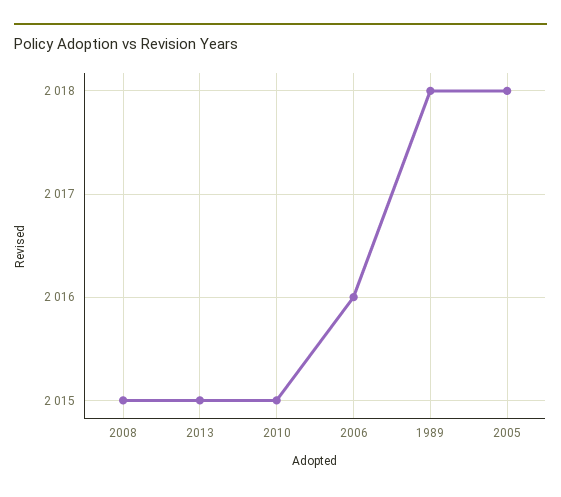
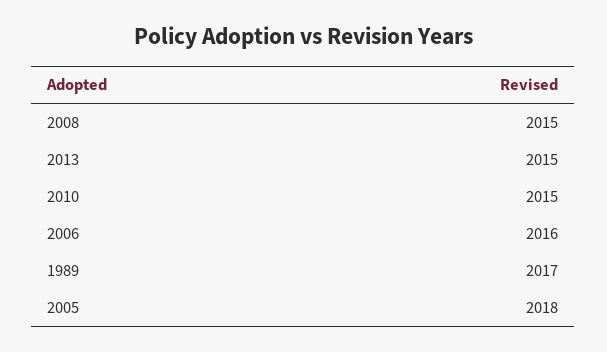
1989: 2018 -> 2017

